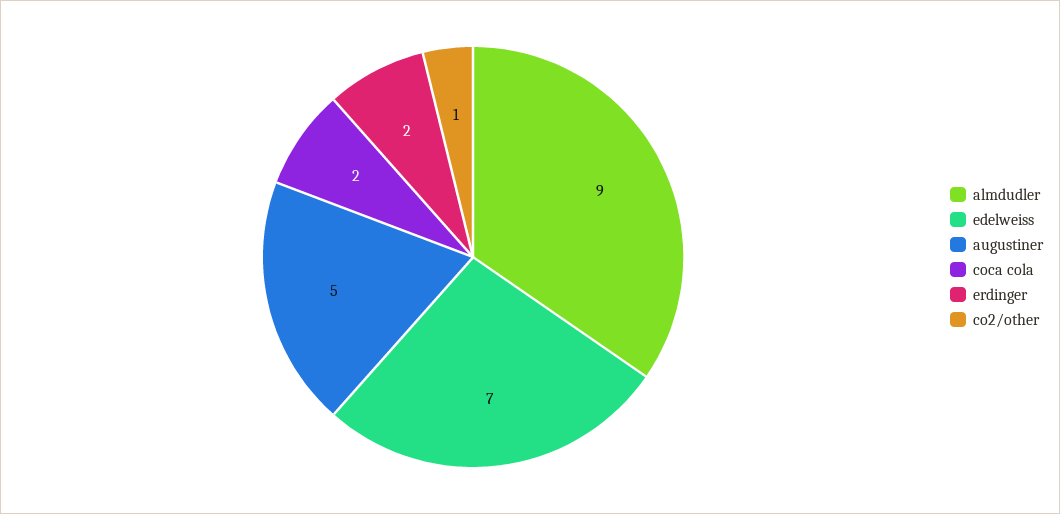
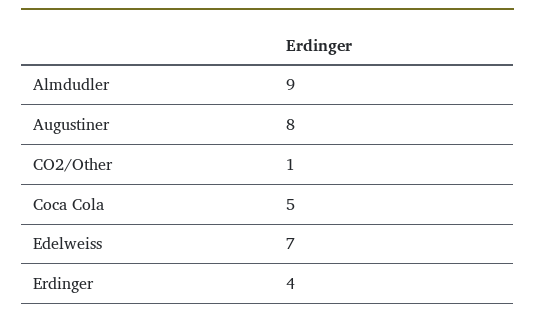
augustiner: 5 -> 8
coca cola: 2 -> 5
erdinger: 2 -> 4

